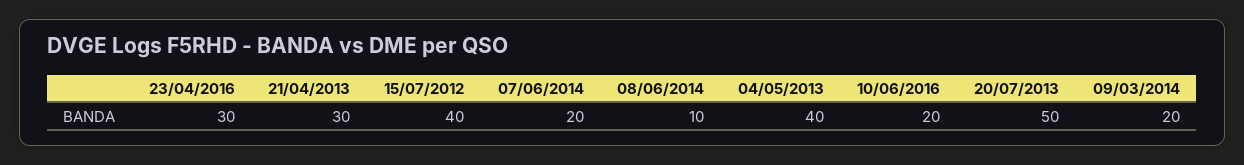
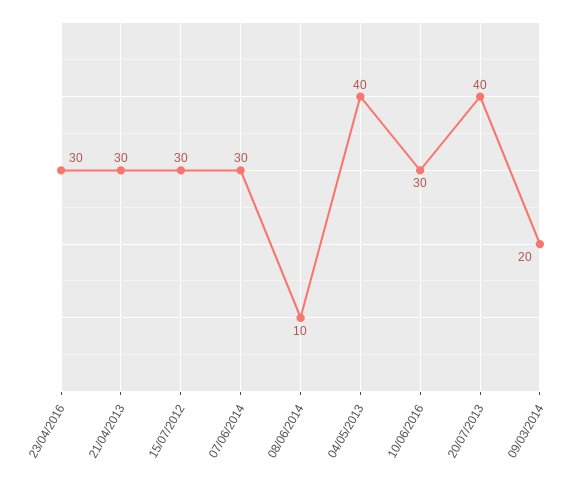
15/07/2012: 40 -> 30
07/06/2014: 20 -> 30
10/06/2016: 20 -> 30
20/07/2013: 50 -> 40

